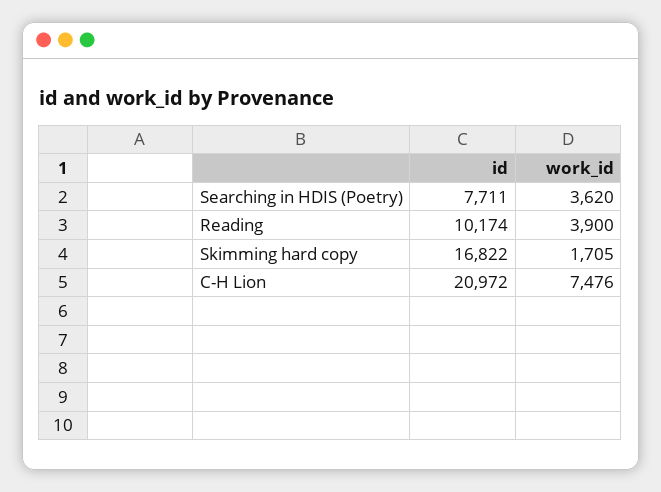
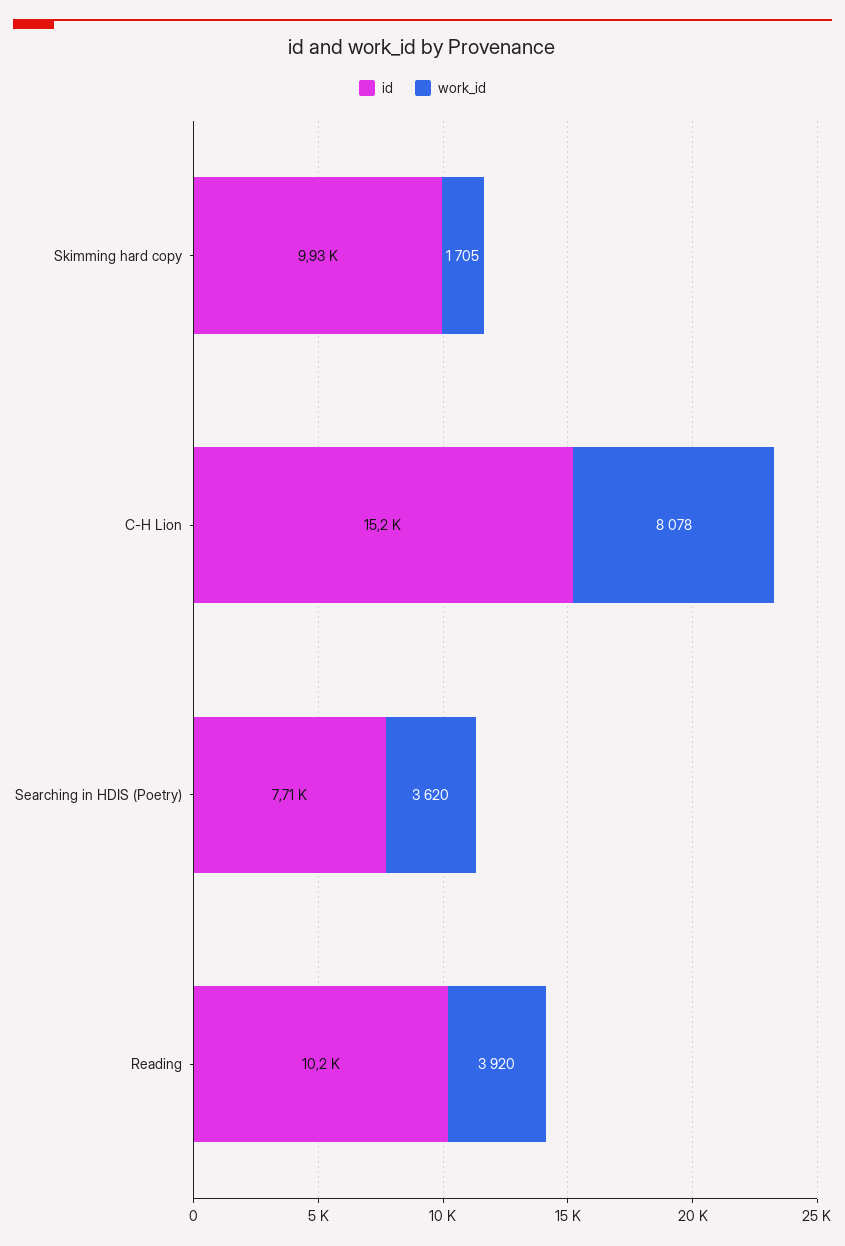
work_id, Reading: 3900 -> 3920
id, Skimming hard copy: 16822 -> 9930
id, C-H Lion: 20972 -> 15200
work_id, C-H Lion: 7476 -> 8078

